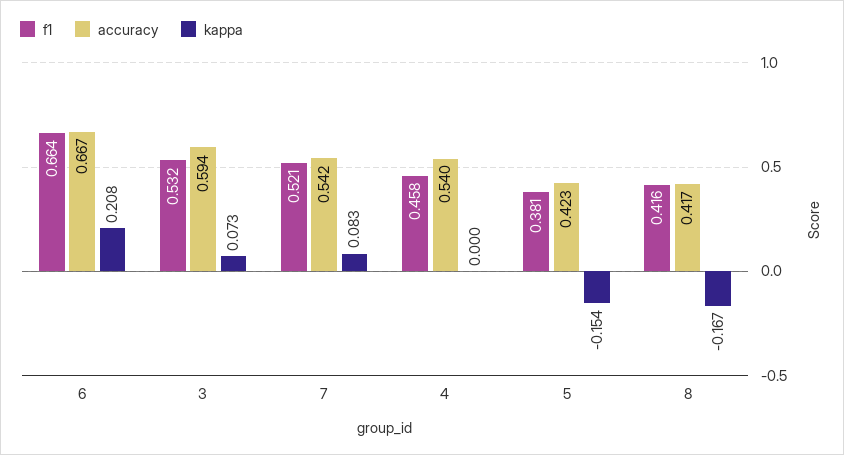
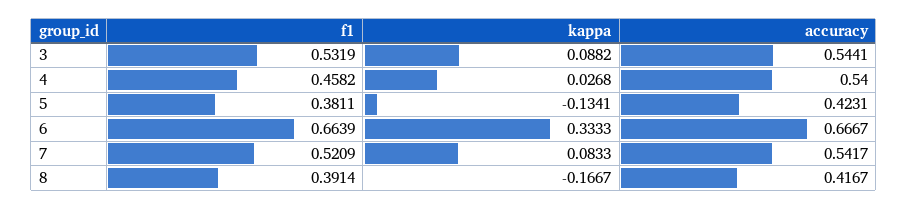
kappa, 6: 0.208 -> 0.3333
accuracy, 3: 0.594 -> 0.5441
kappa, 3: 0.073 -> 0.0882
kappa, 4: 0 -> 0.0268
kappa, 5: -0.154 -> -0.1341
f1, 8: 0.416 -> 0.3914

